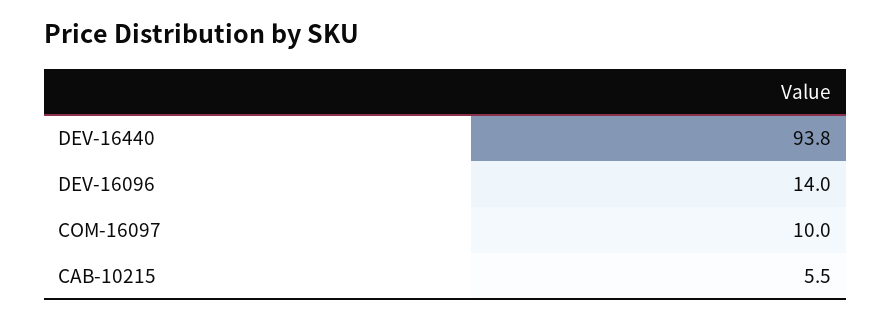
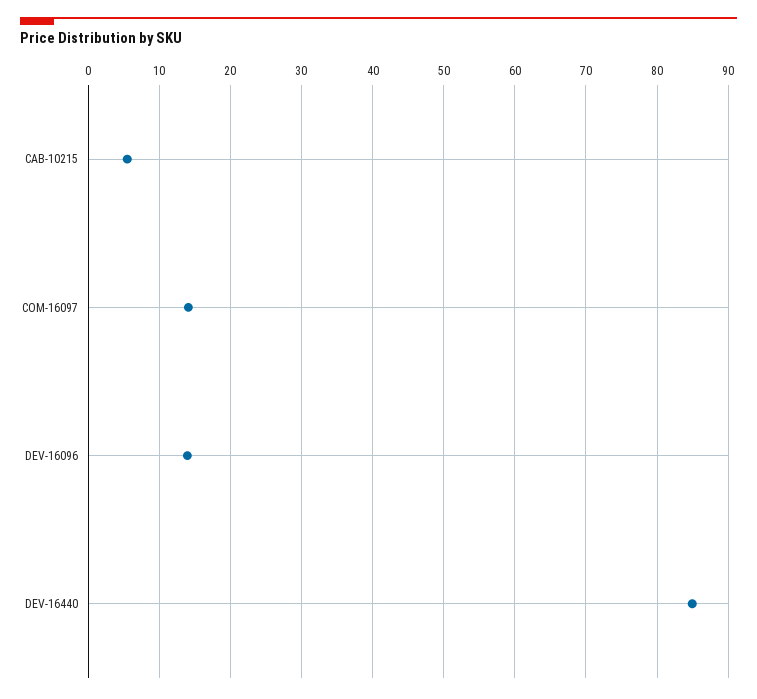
DEV-16440: 93.8 -> 85
COM-16097: 10 -> 14

